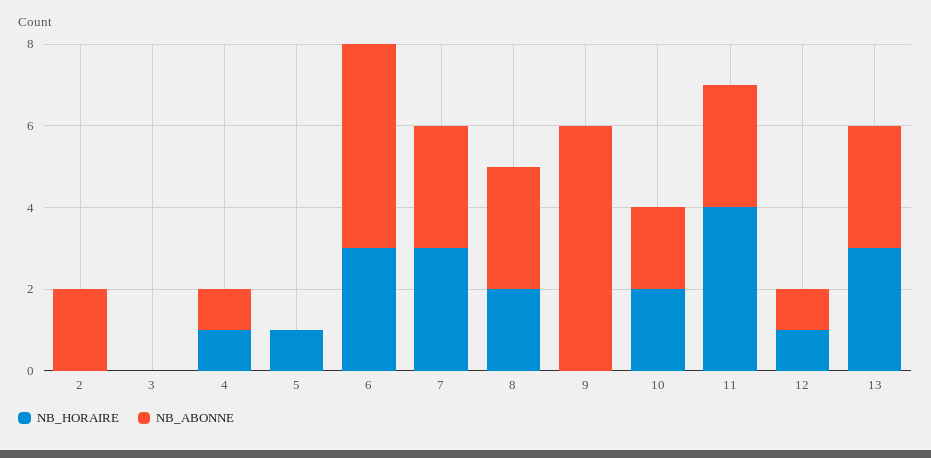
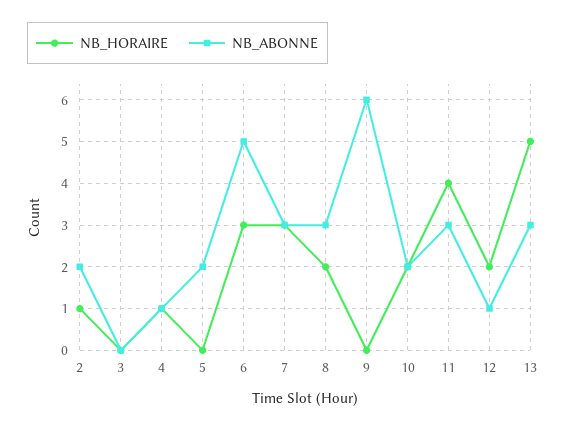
NB_HORAIRE, 2: 0 -> 1
NB_HORAIRE, 5: 1 -> 0
NB_ABONNE, 5: 0 -> 2
NB_HORAIRE, 12: 1 -> 2
NB_HORAIRE, 13: 3 -> 5

